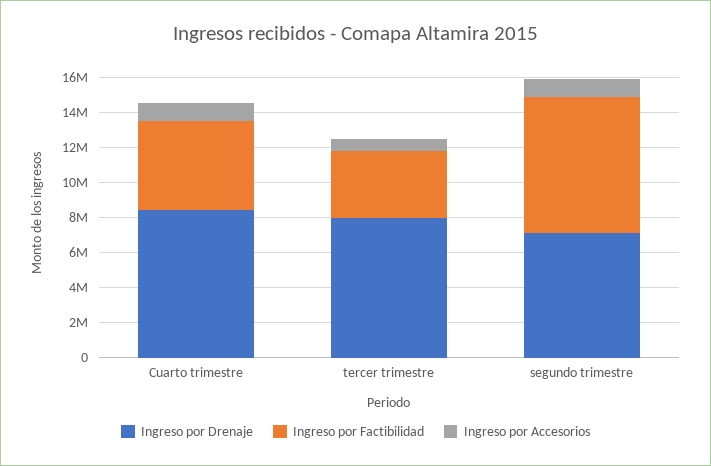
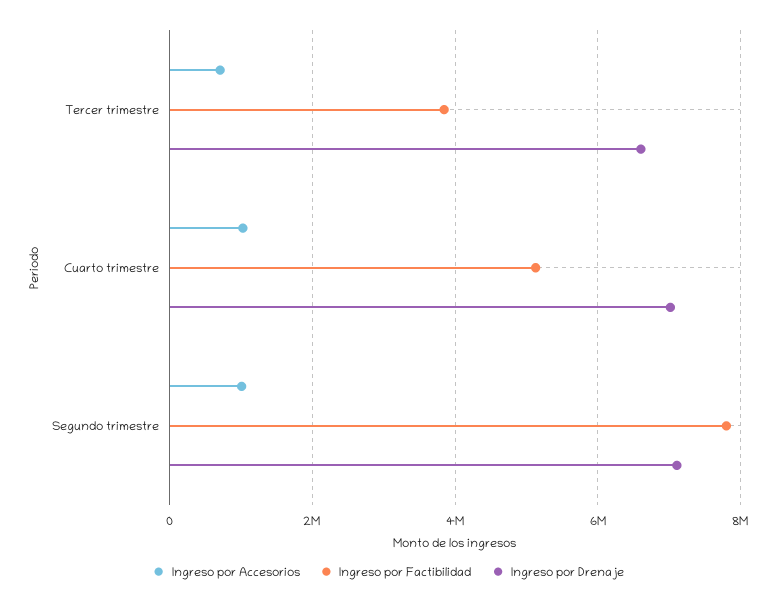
Ingreso por Drenaje, Cuarto trimestre: 8500000 -> 7000000
Ingreso por Drenaje, tercer trimestre: 8000000 -> 6600000

